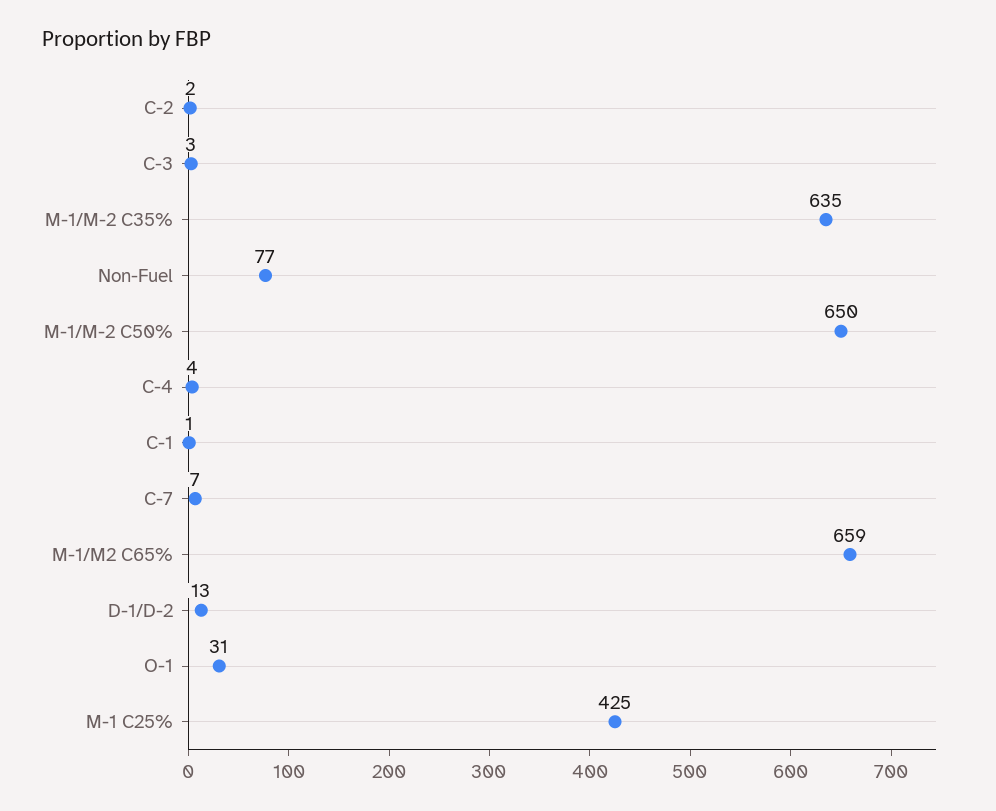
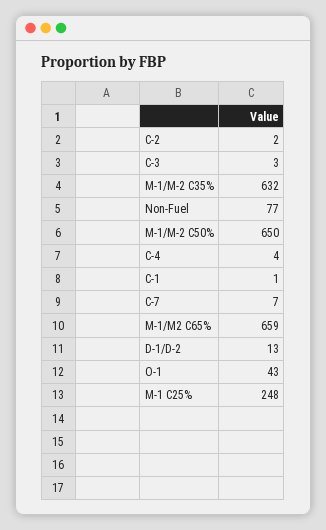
M-1/M-2 C35%: 635 -> 632
O-1: 31 -> 43
M-1 C25%: 425 -> 248

